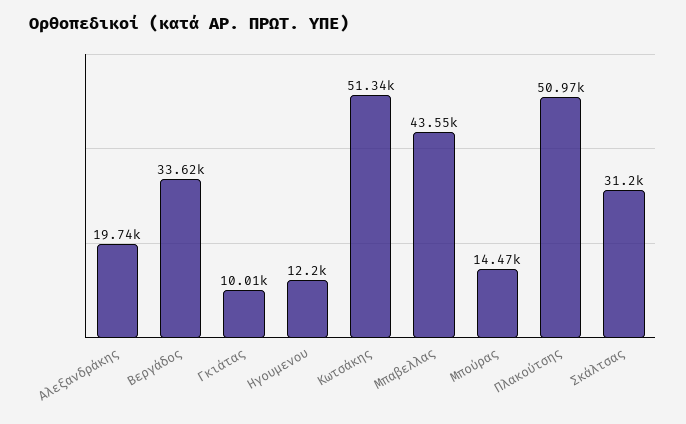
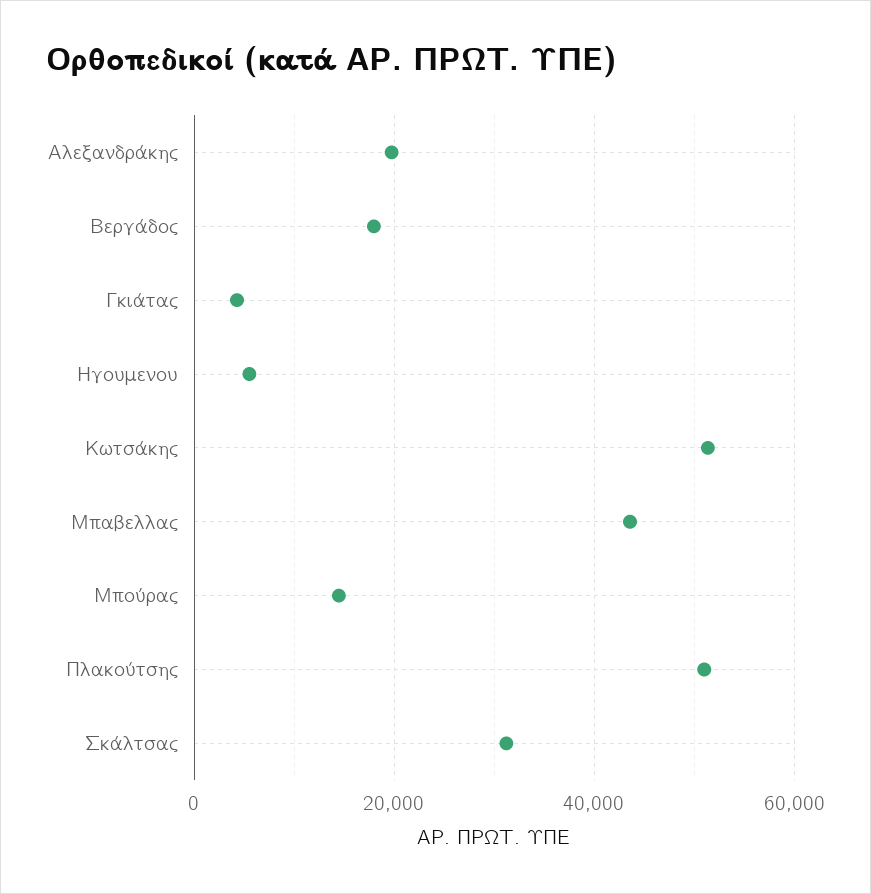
Βεργάδος: 33620 -> 18000
Γκιάτας: 10010 -> 4000
Ηγουμενου: 12200 -> 6000

